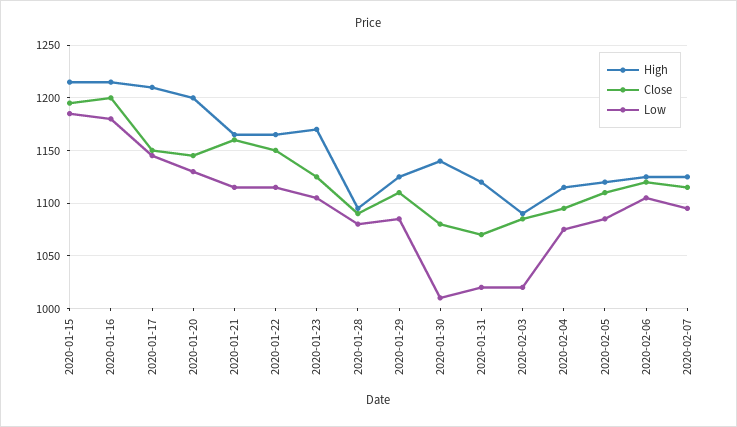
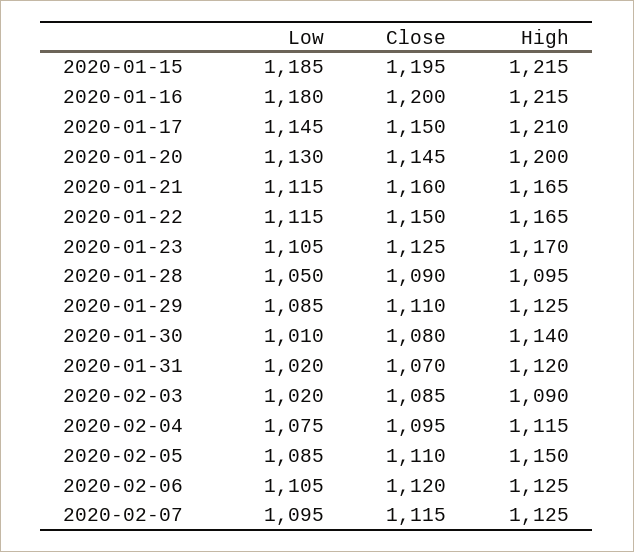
Low, 2020-01-28: 1080 -> 1050
High, 2020-02-05: 1120 -> 1150

